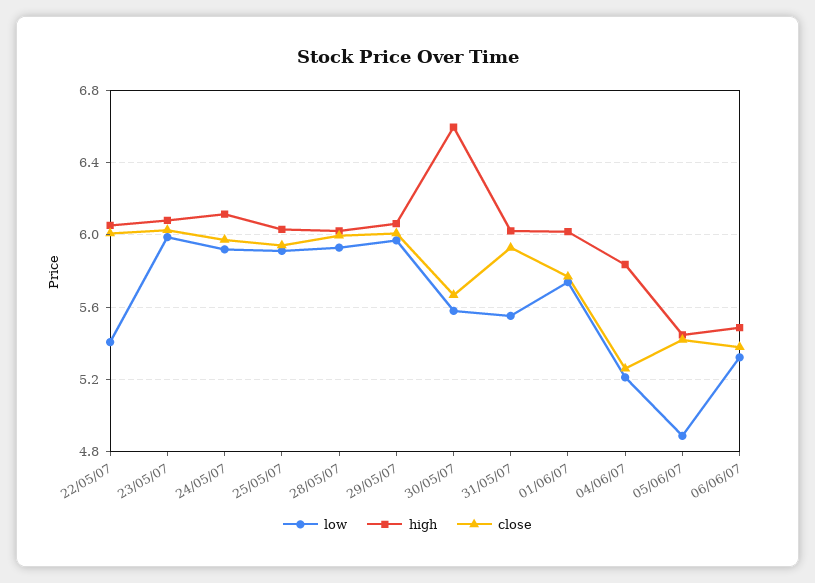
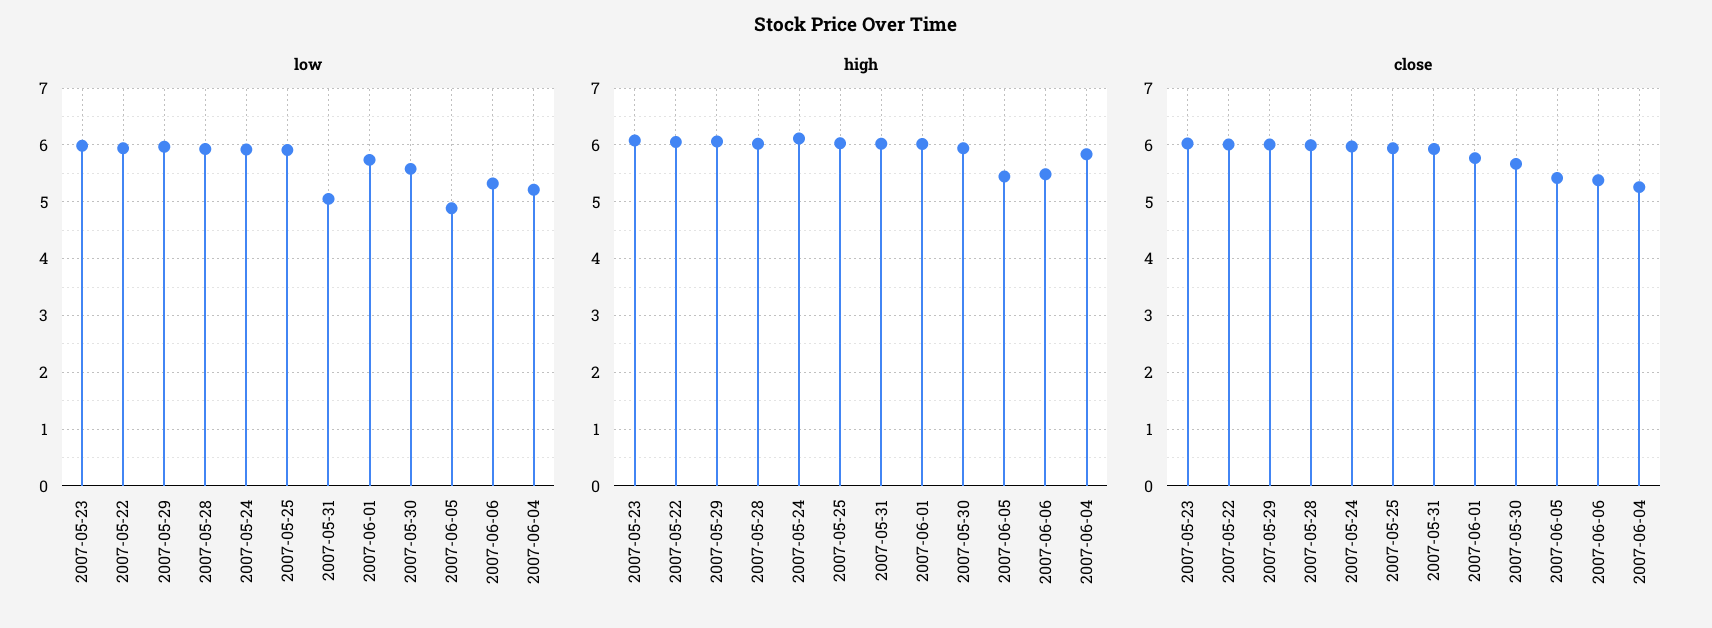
low, 22/05/07: 5.4 -> 6
high, 30/05/07: 6.6 -> 6
low, 31/05/07: 5.55 -> 5

